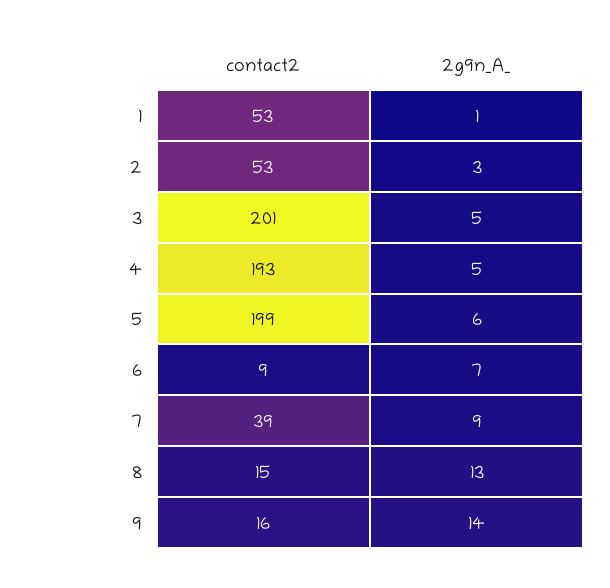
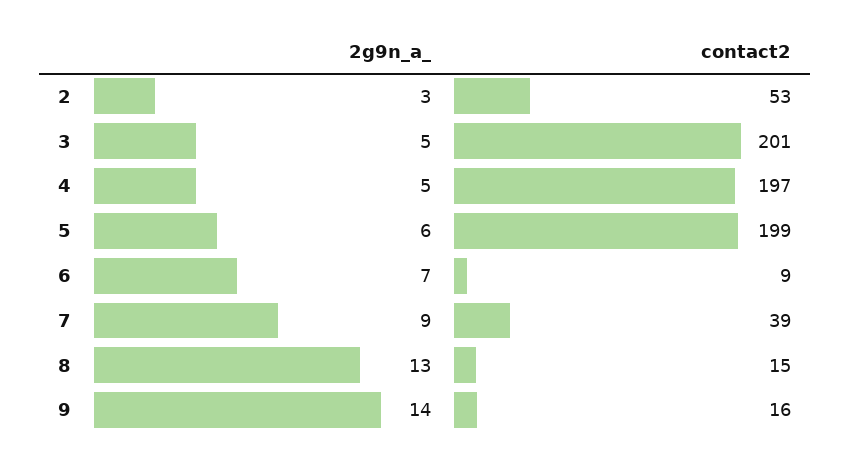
contact2, 1: 53 -> none
2g9n_A_, 1: 1 -> none
contact2, 4: 193 -> 197

